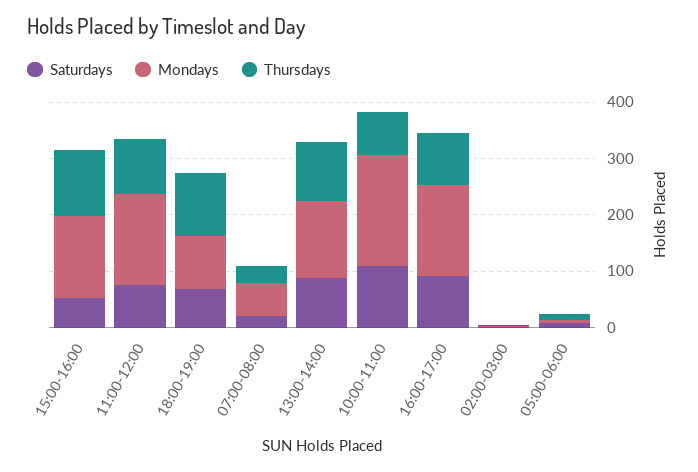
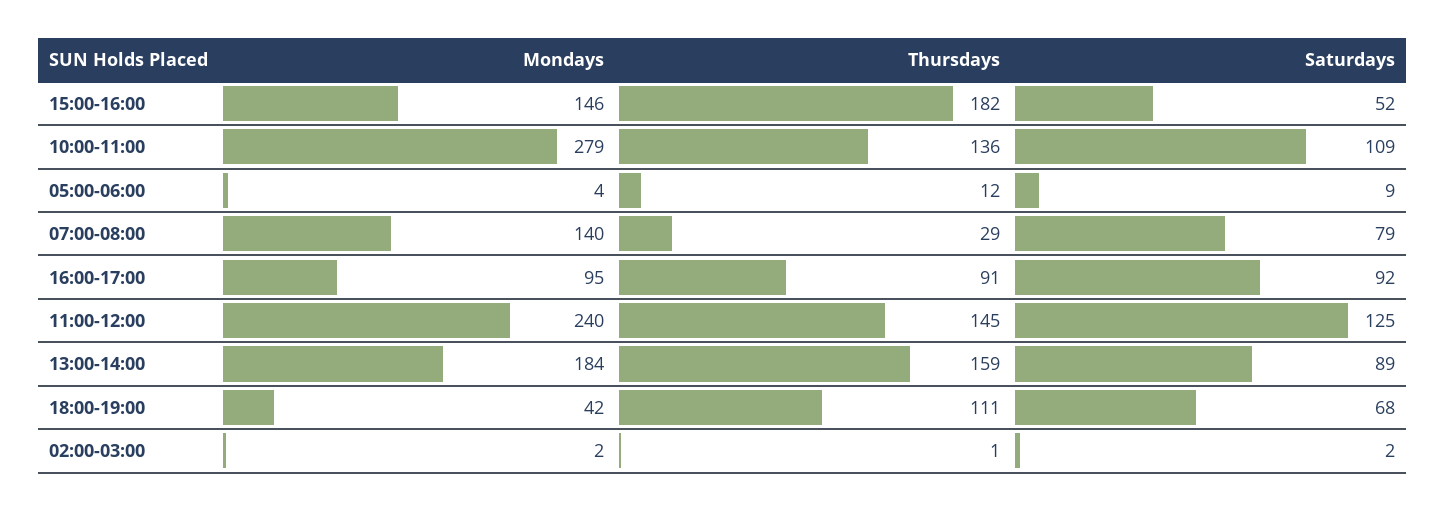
Thursdays, 15:00-16:00: 120 -> 182
Saturdays, 11:00-12:00: 80 -> 125
Mondays, 11:00-12:00: 160 -> 240
Thursdays, 11:00-12:00: 100 -> 145
Mondays, 18:00-19:00: 100 -> 42
Saturdays, 07:00-08:00: 20 -> 79
Mondays, 07:00-08:00: 60 -> 140
Mondays, 13:00-14:00: 140 -> 184
Thursdays, 13:00-14:00: 100 -> 159
Mondays, 10:00-11:00: 200 -> 279
Thursdays, 10:00-11:00: 80 -> 136
Mondays, 16:00-17:00: 160 -> 95

